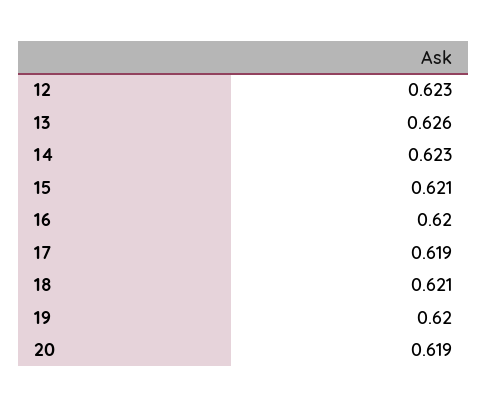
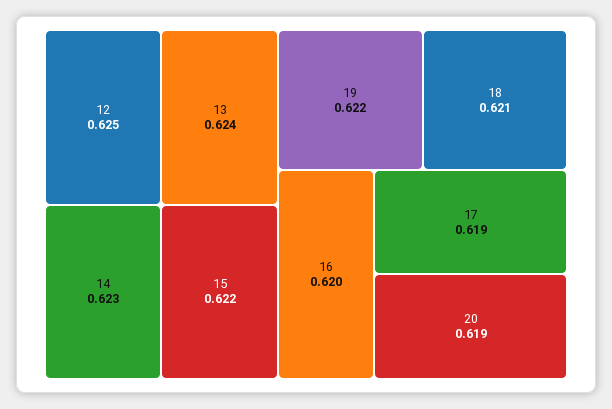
12: 0.623 -> 0.625
13: 0.626 -> 0.624
15: 0.621 -> 0.622
19: 0.62 -> 0.622

